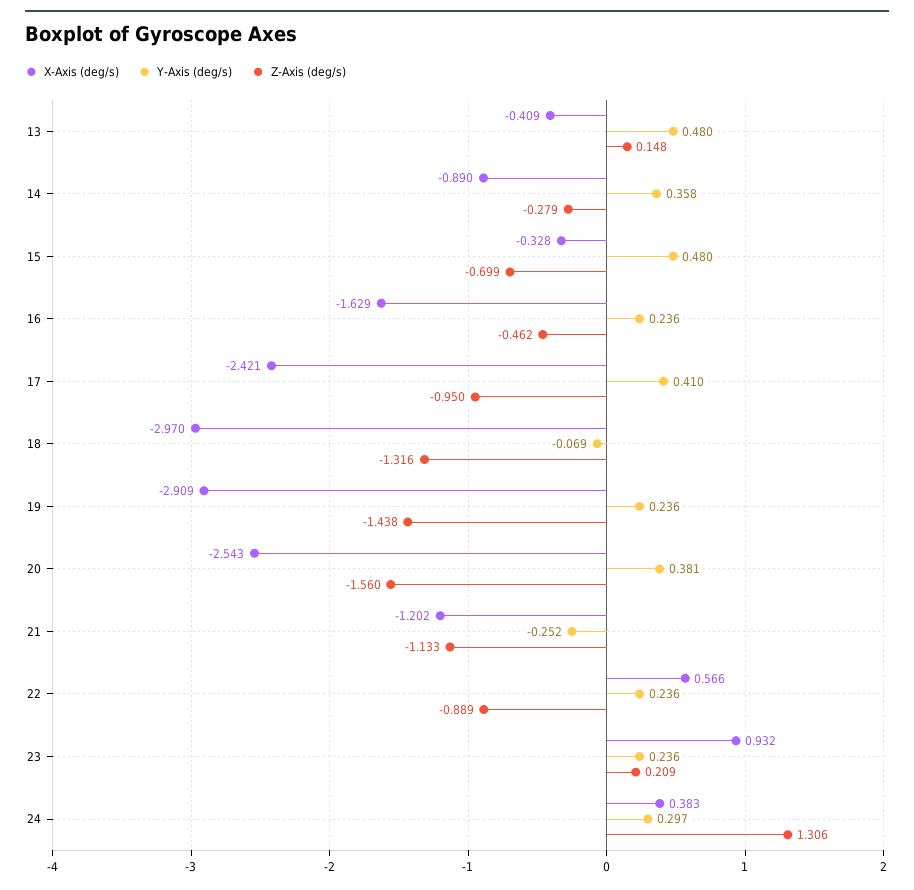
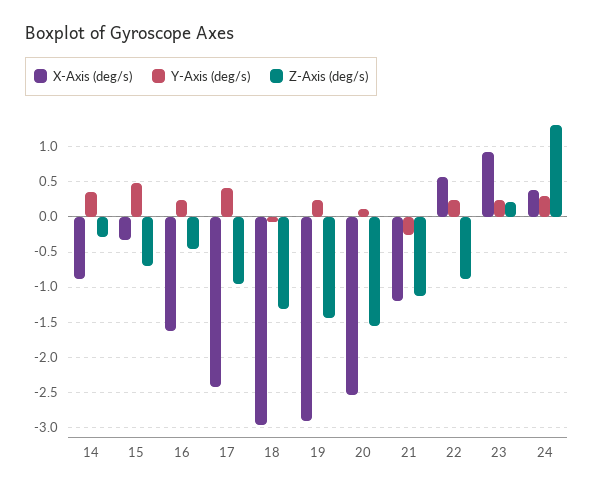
X-Axis (deg/s), 13: -0.409 -> none
Y-Axis (deg/s), 13: 0.48 -> none
Z-Axis (deg/s), 13: 0.148 -> none
Y-Axis (deg/s), 20: 0.381 -> 0.1

